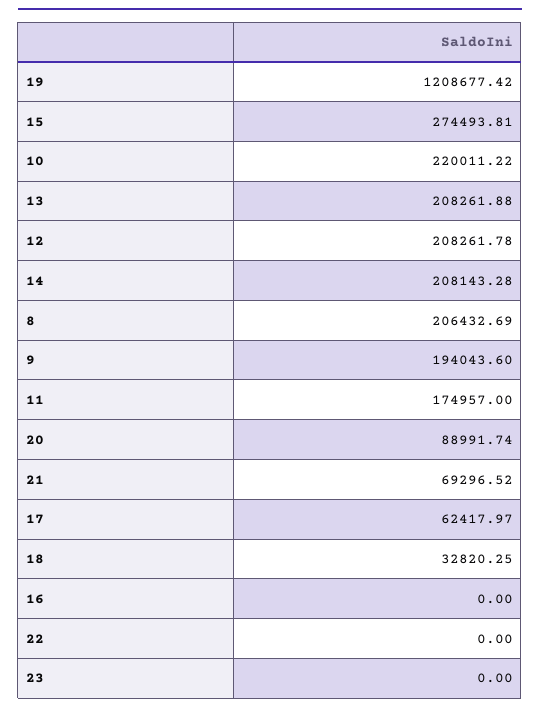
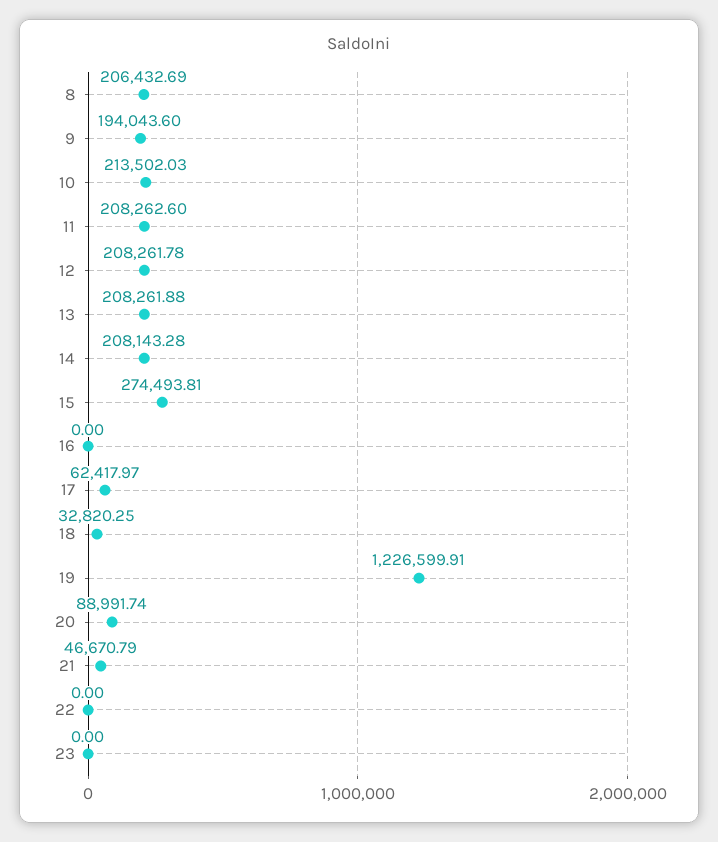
19: 1208677.42 -> 1226599.91
10: 220011.22 -> 213502.03
11: 174957 -> 208262.6
21: 69296.52 -> 46670.79

